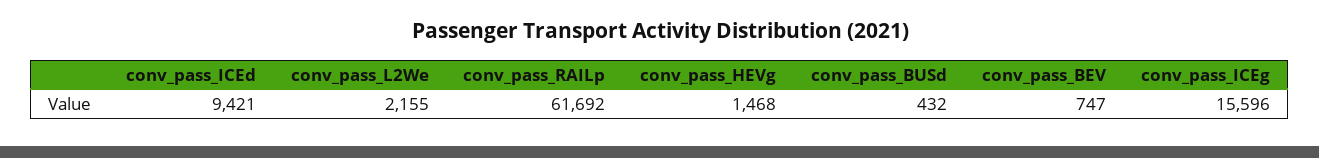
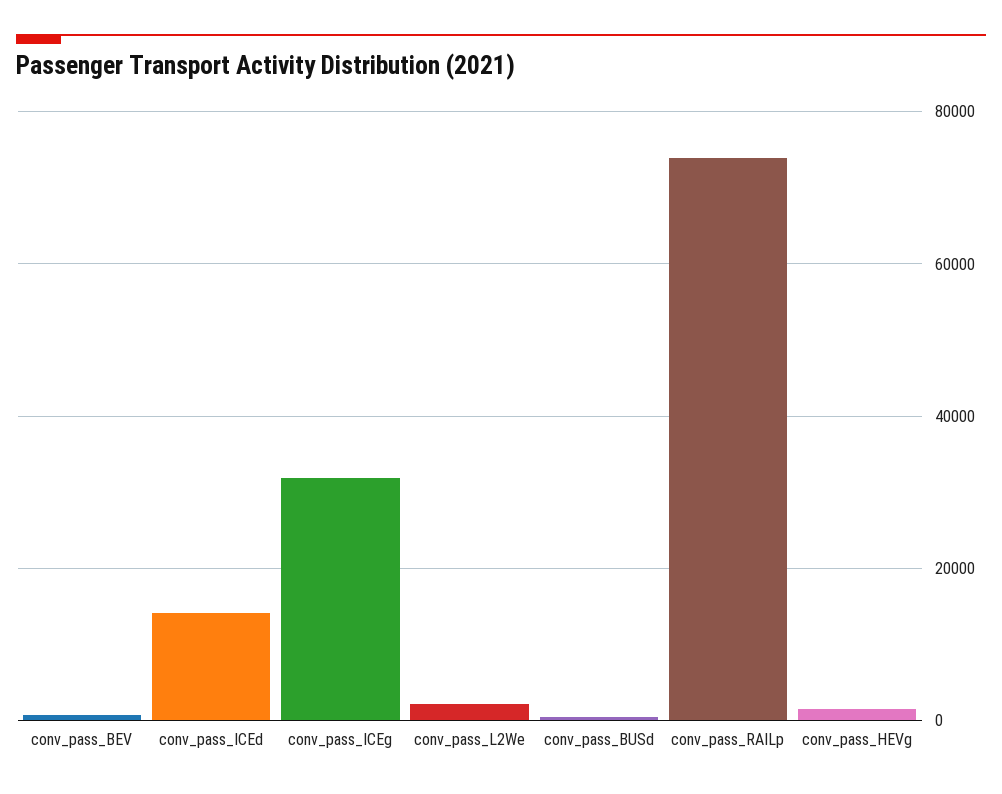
conv_pass_ICEd: 9421 -> 14000
conv_pass_RAILp: 61692 -> 74000
conv_pass_ICEg: 15596 -> 32000

